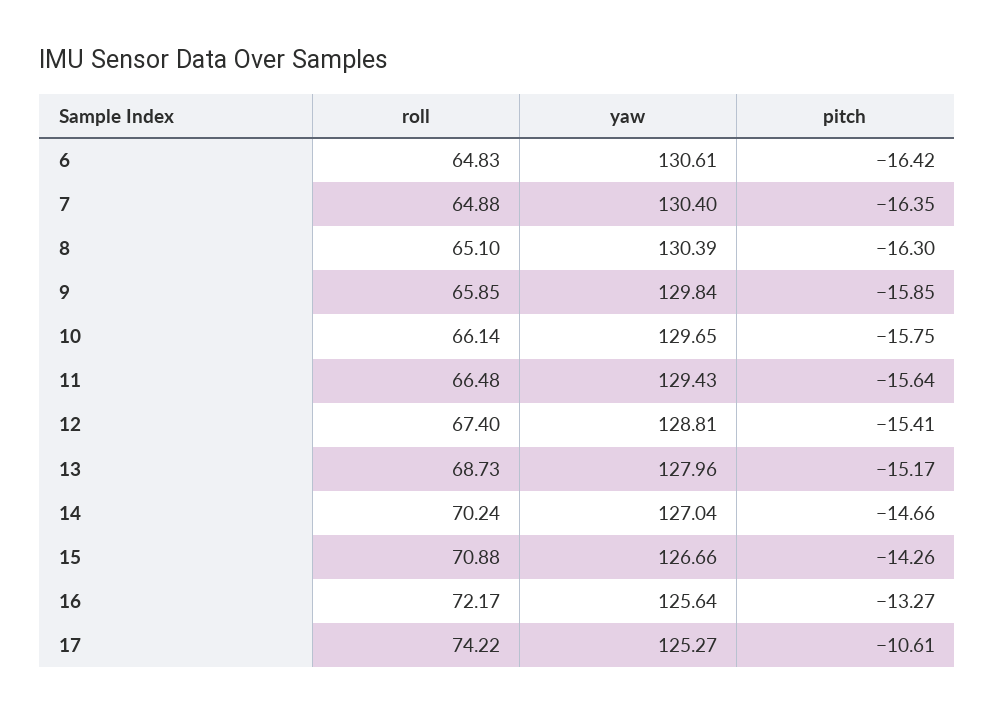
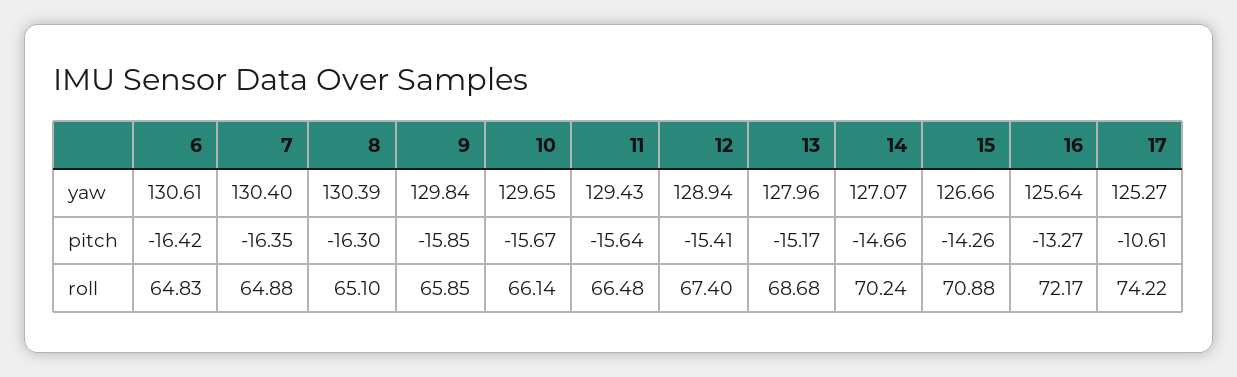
pitch, 10: -15.75 -> -15.67
yaw, 12: 128.81 -> 128.94
roll, 13: 68.73 -> 68.68
yaw, 14: 127.04 -> 127.07

